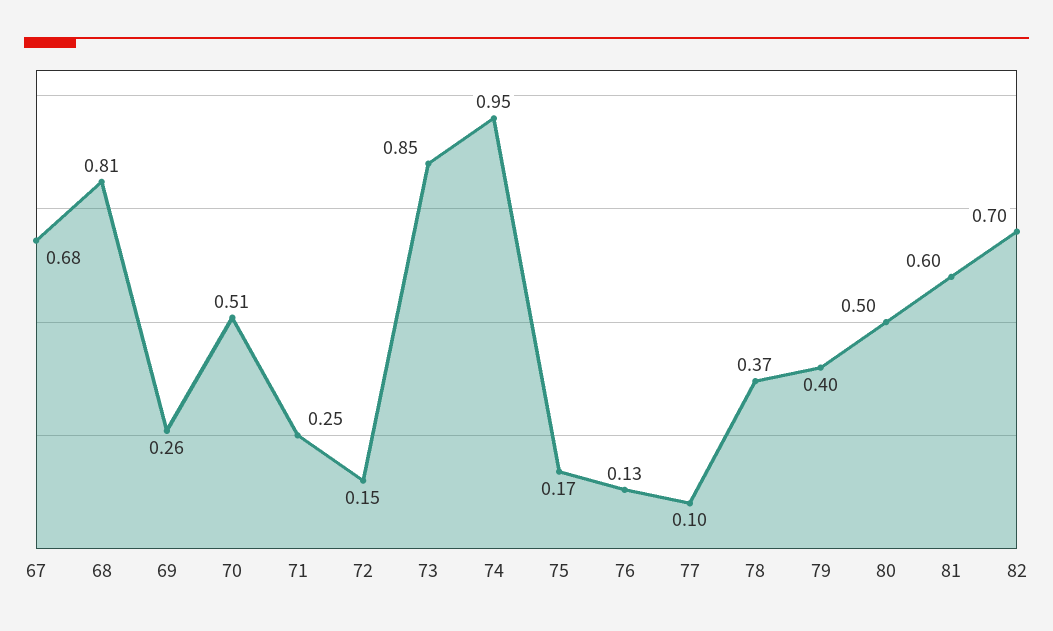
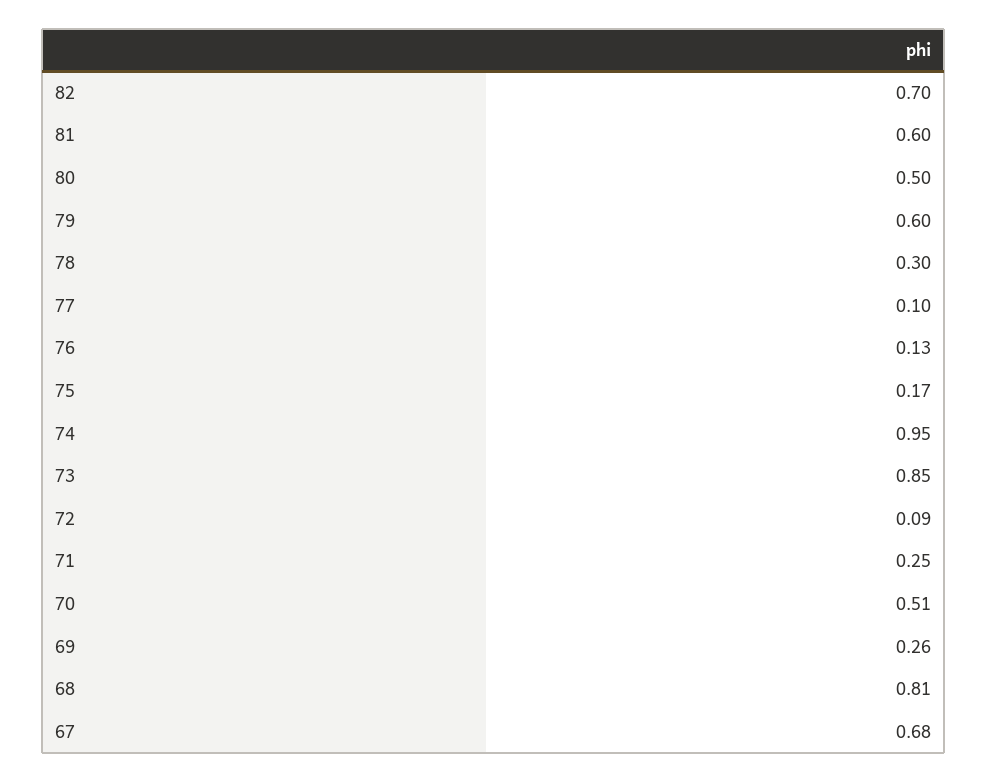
72: 0.15 -> 0.09
78: 0.37 -> 0.3
79: 0.4 -> 0.6

